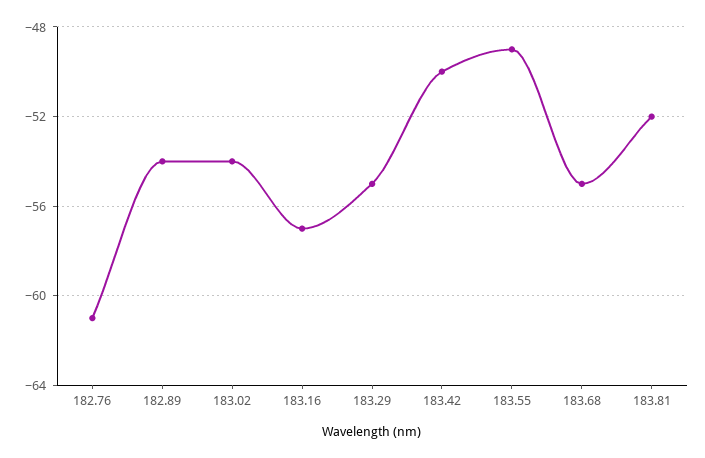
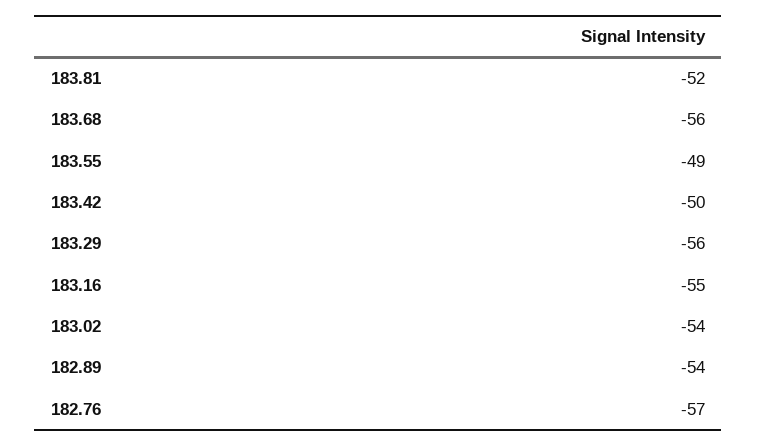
182.76: -61 -> -57
183.16: -57 -> -55
183.29: -55 -> -56
183.68: -55 -> -56

